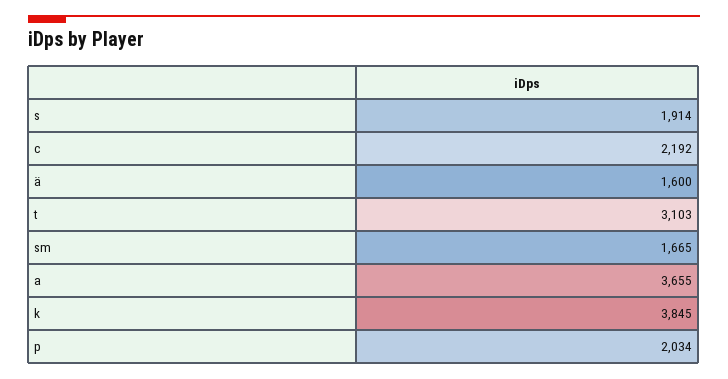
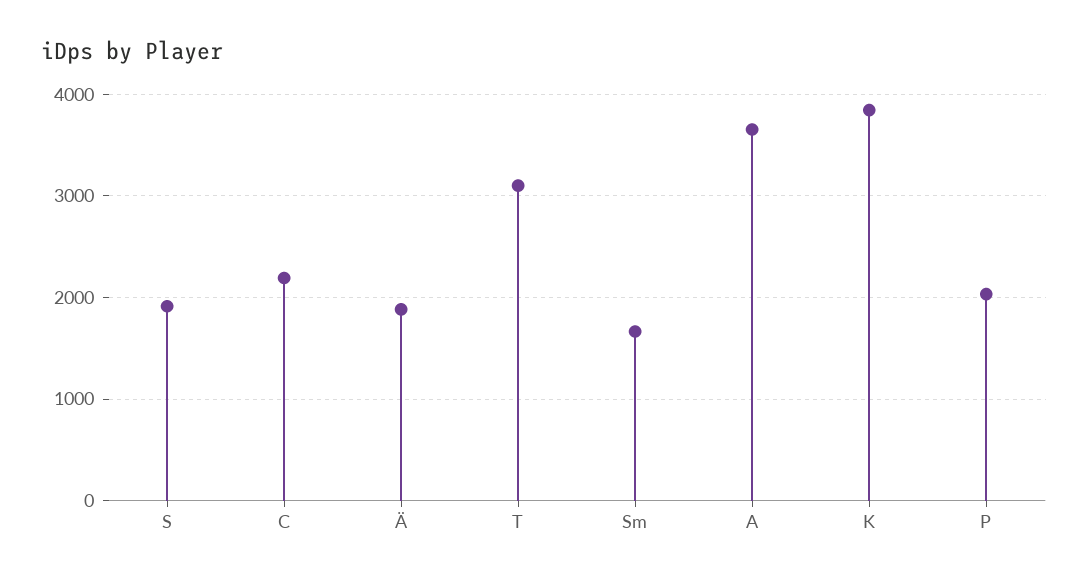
ä: 1600 -> 1900

